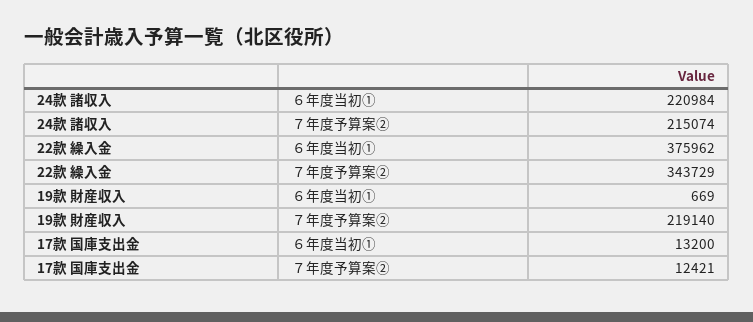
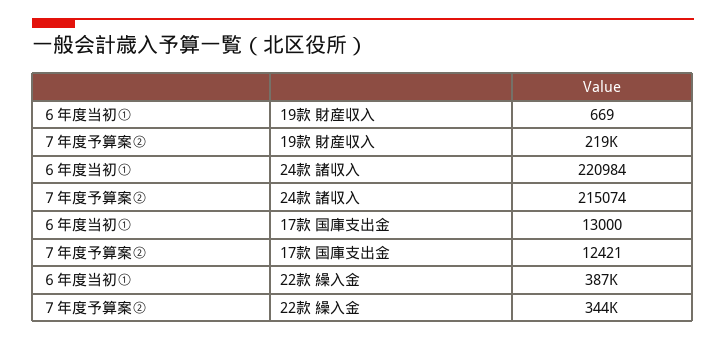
22款 繰入金, ６年度当初①: 375962 -> 387000
17款 国庫支出金, ６年度当初①: 13200 -> 13000

